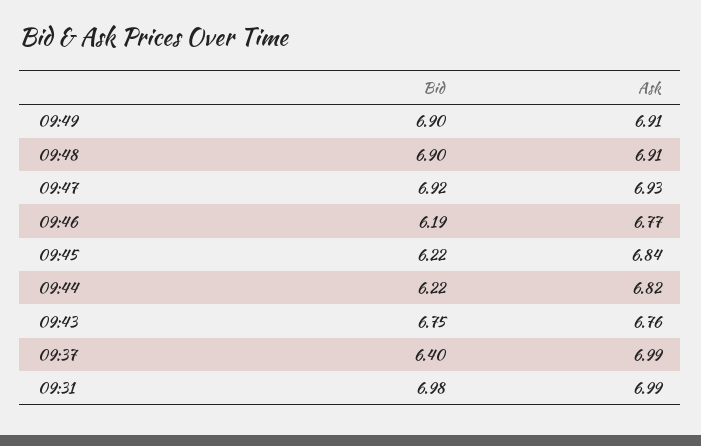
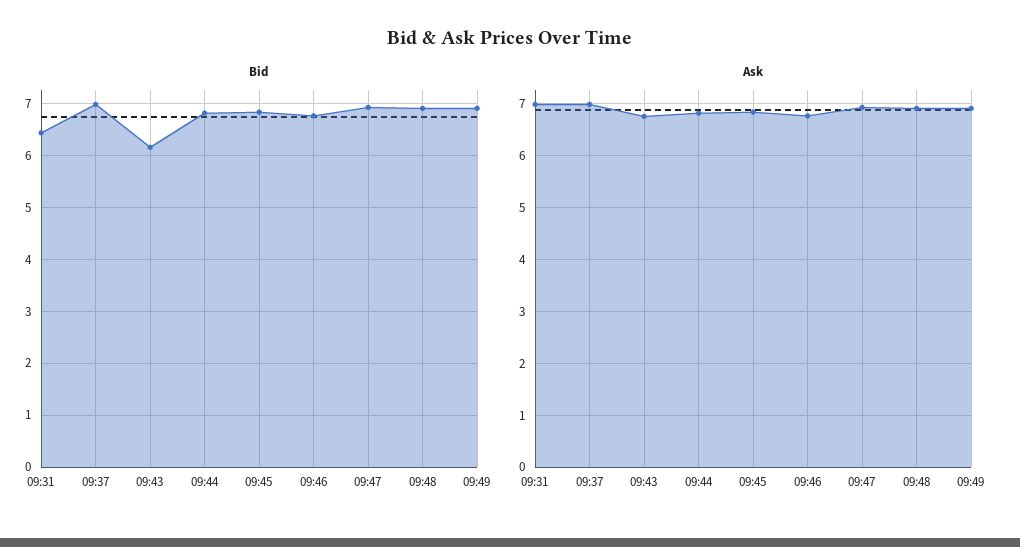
Bid, 09:46: 6.19 -> 6.8
Bid, 09:45: 6.22 -> 6.8
Bid, 09:44: 6.22 -> 6.8
Bid, 09:43: 6.75 -> 6.2
Bid, 09:37: 6.4 -> 7
Bid, 09:31: 6.98 -> 6.4

